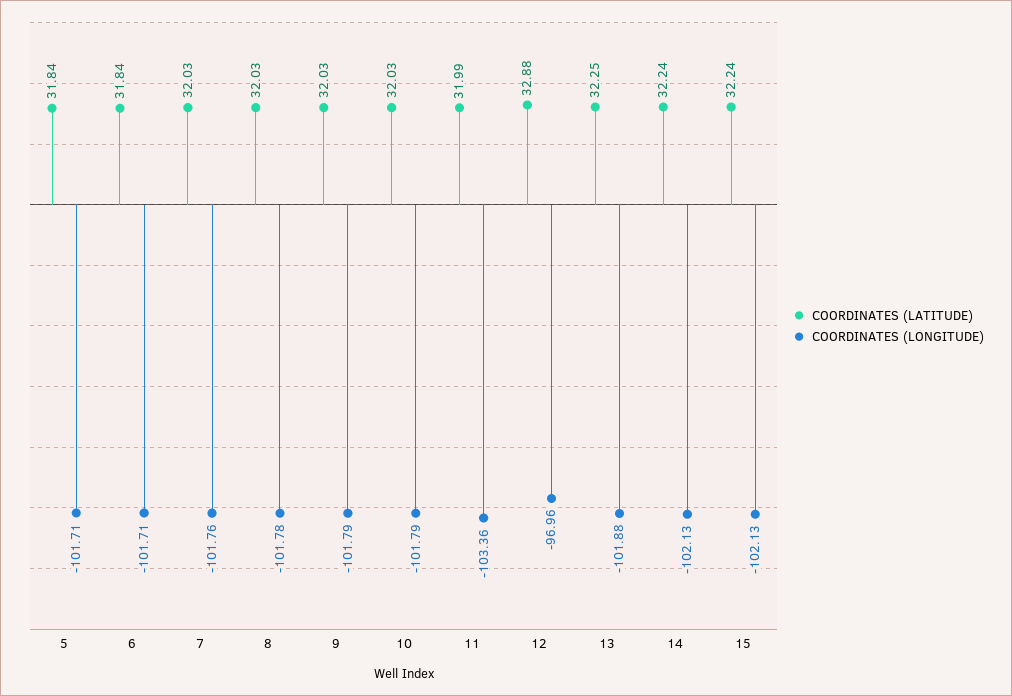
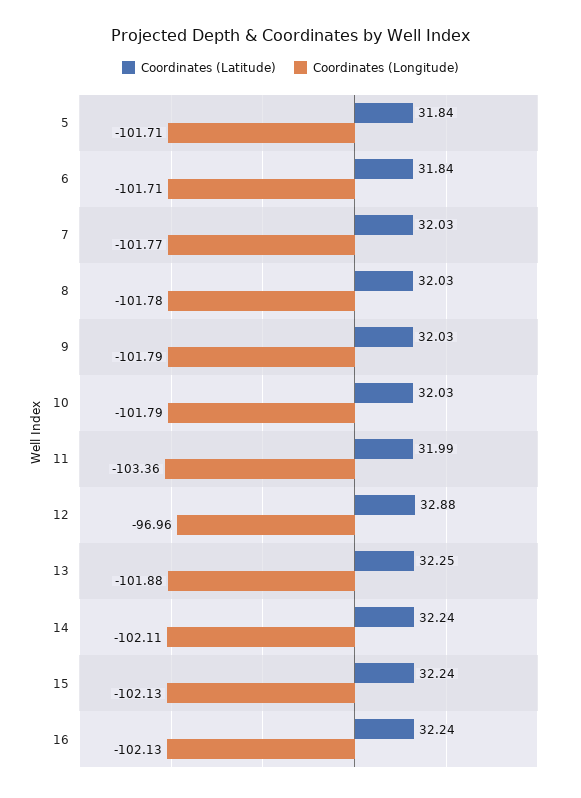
COORDINATES (LONGITUDE), 7: -101.76 -> -101.77
COORDINATES (LONGITUDE), 14: -102.13 -> -102.11
COORDINATES (LATITUDE), 16: none -> 32.24
COORDINATES (LONGITUDE), 16: none -> -102.13

